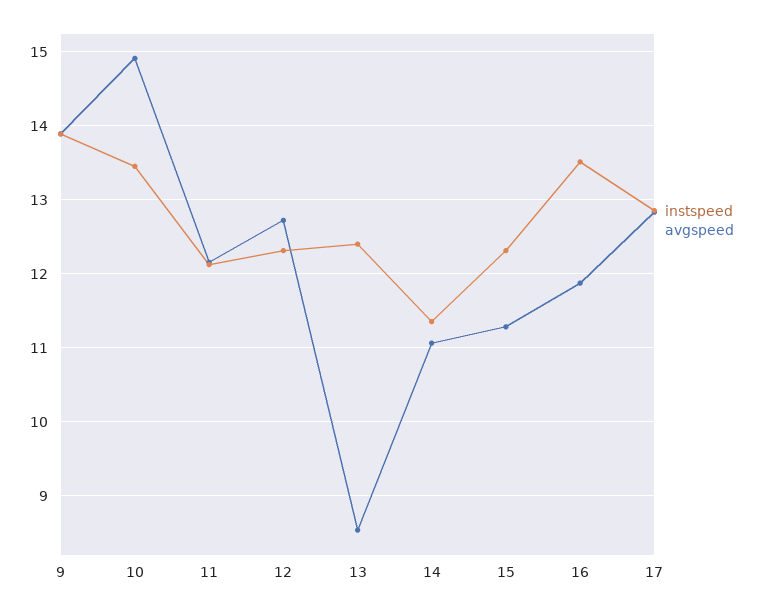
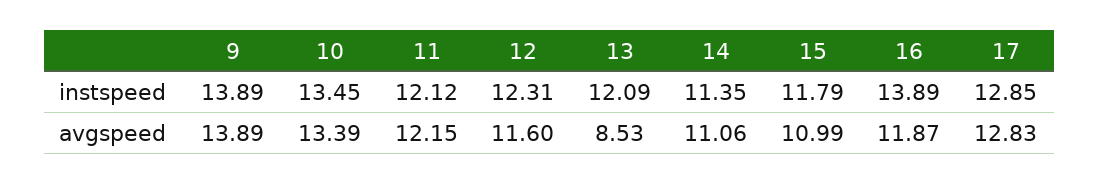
avgspeed, 10: 14.9 -> 13.39
avgspeed, 12: 12.7 -> 11.6
instspeed, 13: 12.4 -> 12.09
instspeed, 15: 12.3 -> 11.79
avgspeed, 15: 11.3 -> 10.99
instspeed, 16: 13.5 -> 13.89

